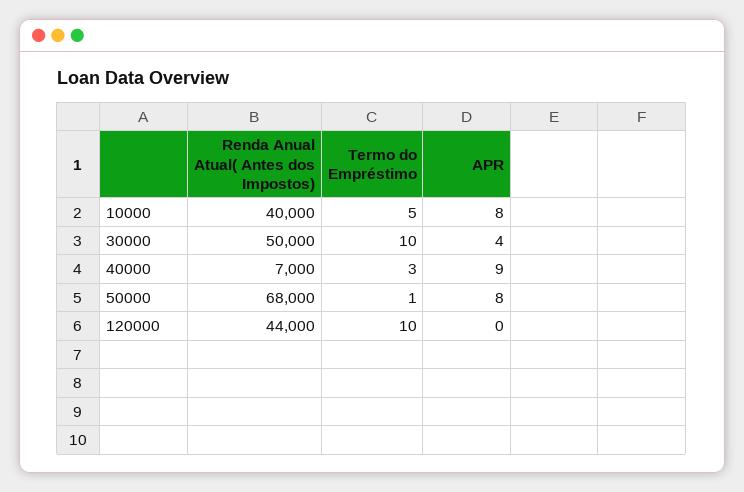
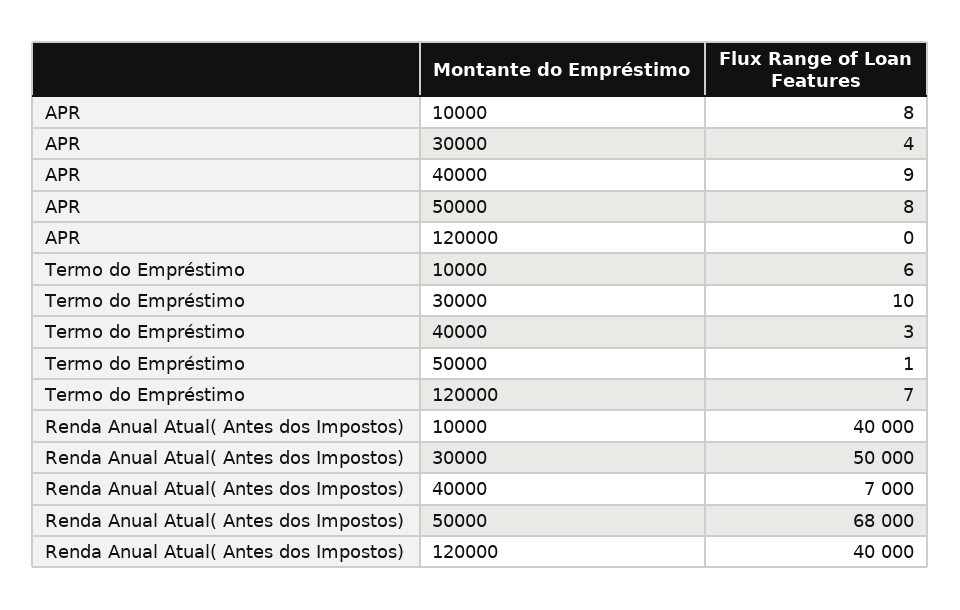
Termo do Empréstimo, 10000: 5 -> 6
Renda Anual Atual( Antes dos Impostos), 120000: 44000 -> 40000
Termo do Empréstimo, 120000: 10 -> 7

